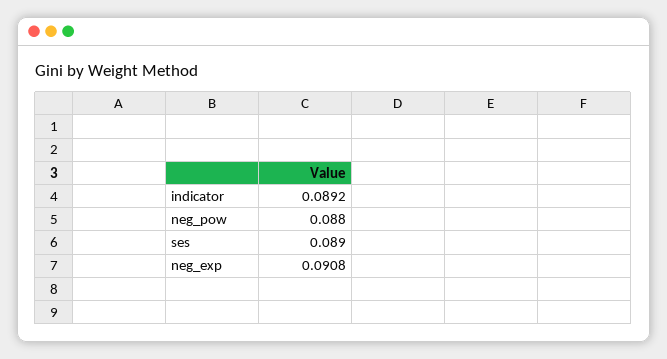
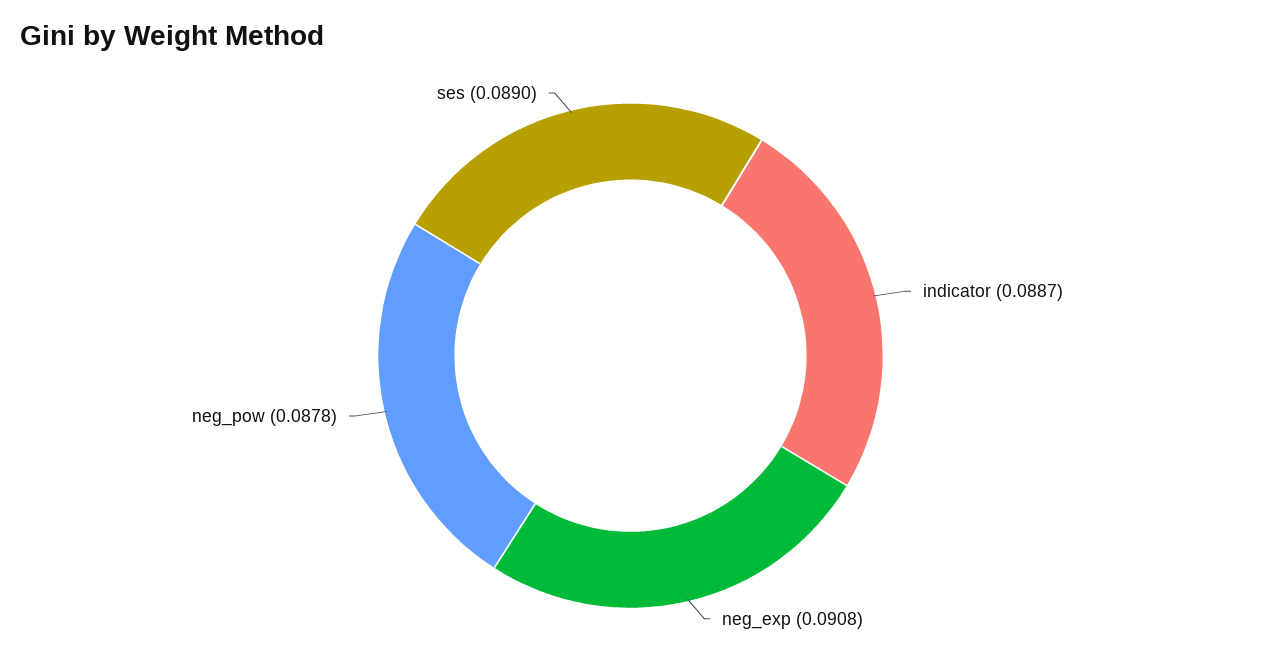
indicator: 0.0892 -> 0.0887
neg_pow: 0.088 -> 0.0878

